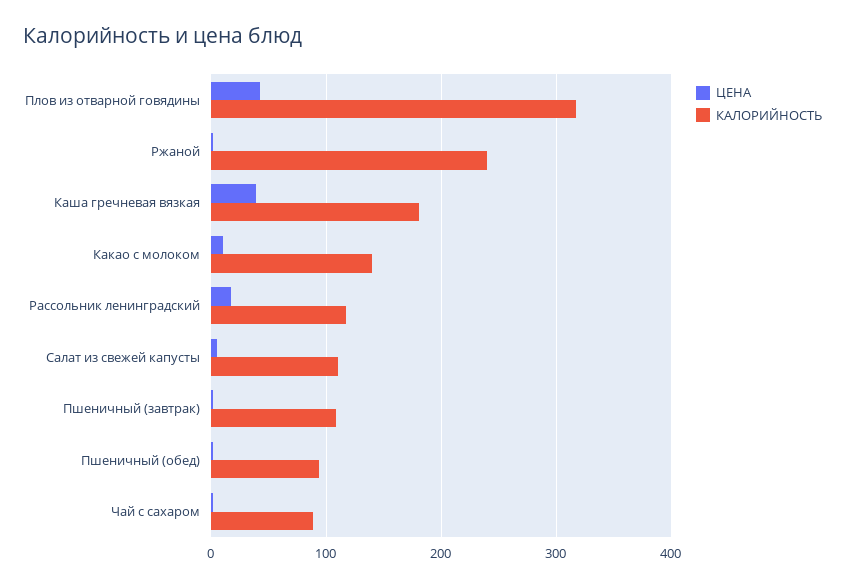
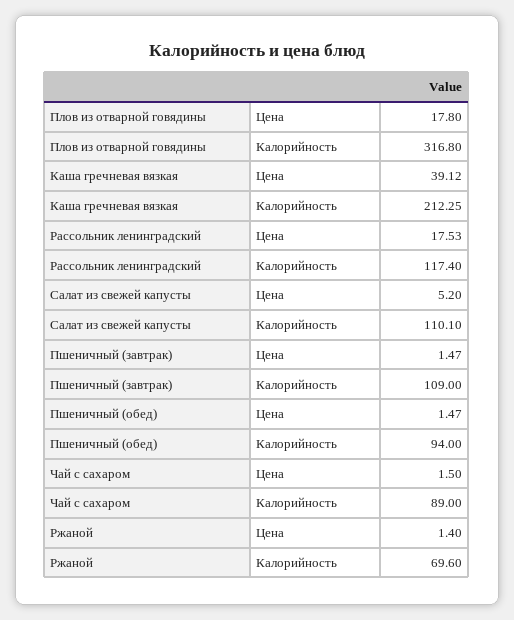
ЦЕНА, Плов из отварной говядины: 40 -> 17.8
КАЛОРИЙНОСТЬ, Ржаной: 240 -> 69.6
КАЛОРИЙНОСТЬ, Каша гречневая вязкая: 180 -> 212.25
ЦЕНА, Какао с молоком: 10 -> none
КАЛОРИЙНОСТЬ, Какао с молоком: 140 -> none

